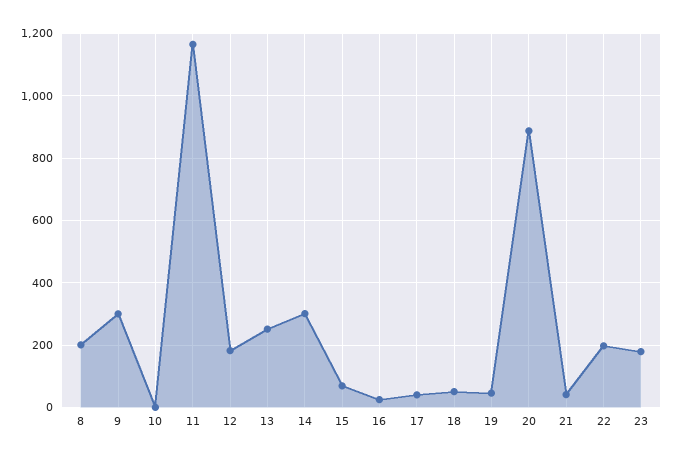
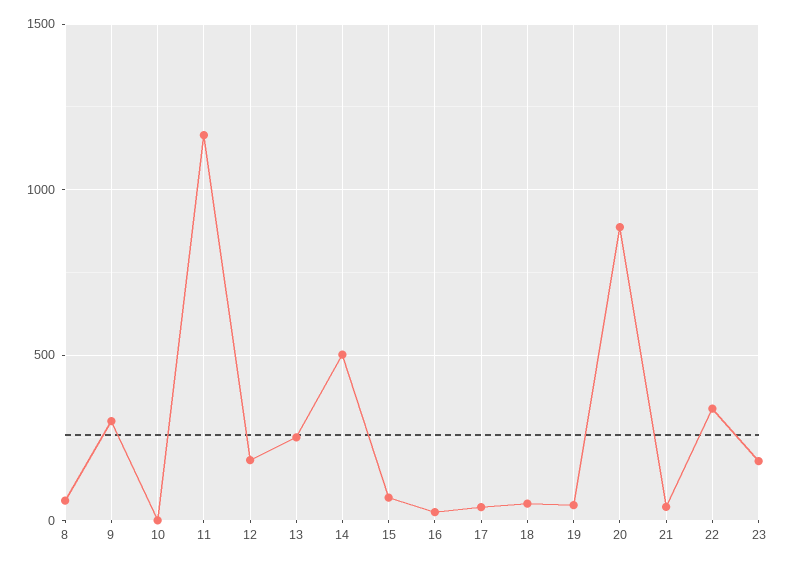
8: 200 -> 50
14: 300 -> 500
22: 200 -> 350

